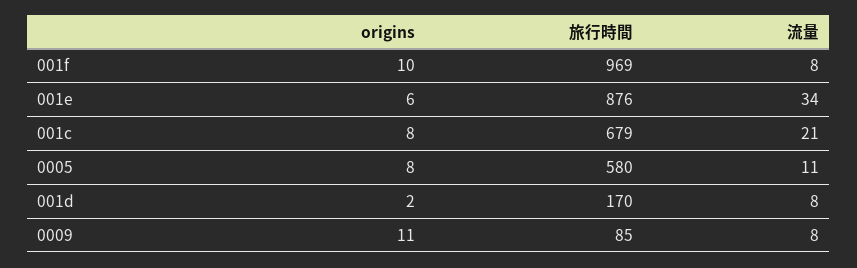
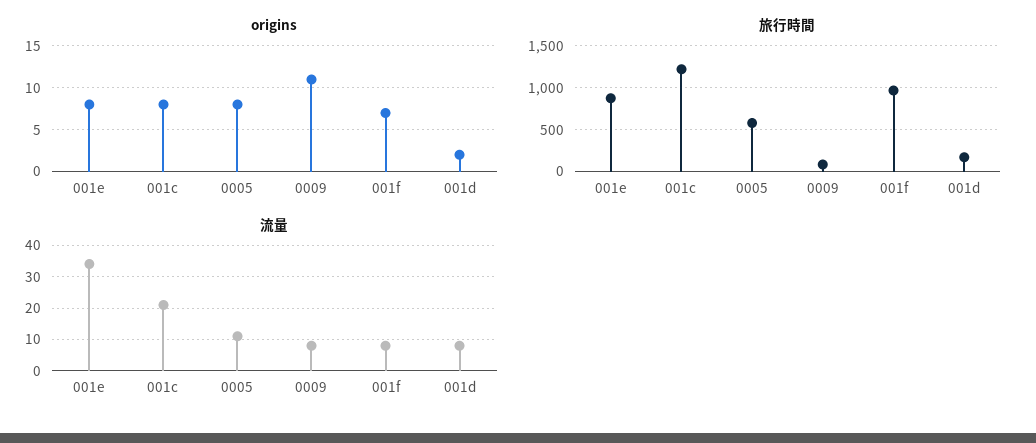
origins, 001f: 10 -> 7
origins, 001e: 6 -> 8
旅行時間, 001c: 679 -> 1200

